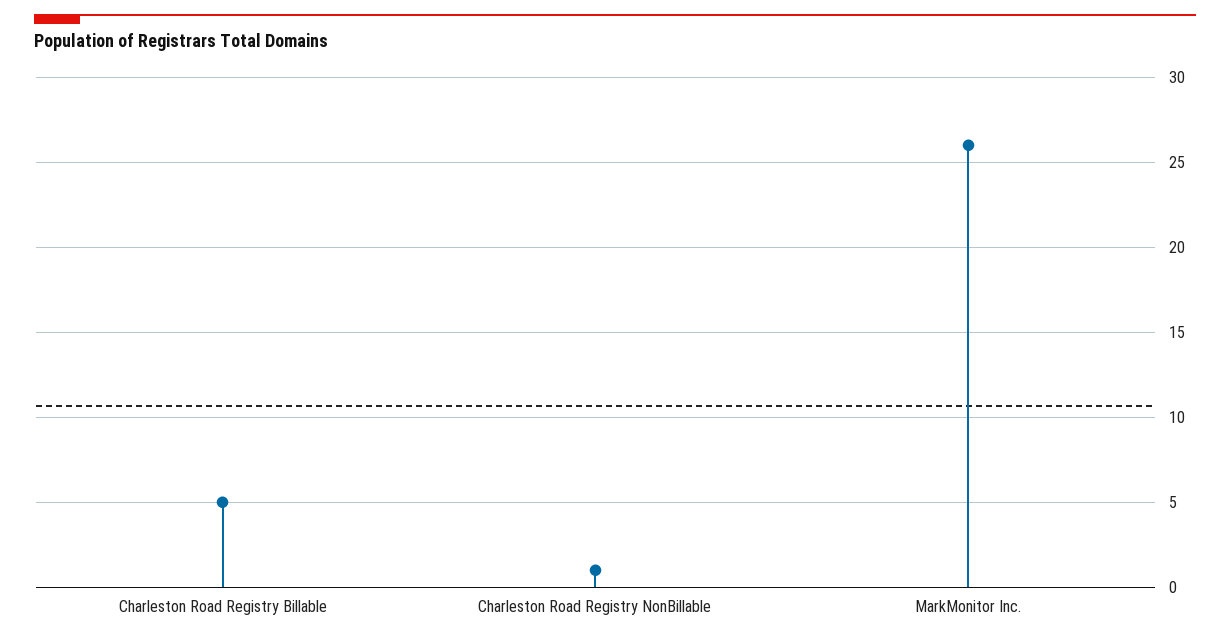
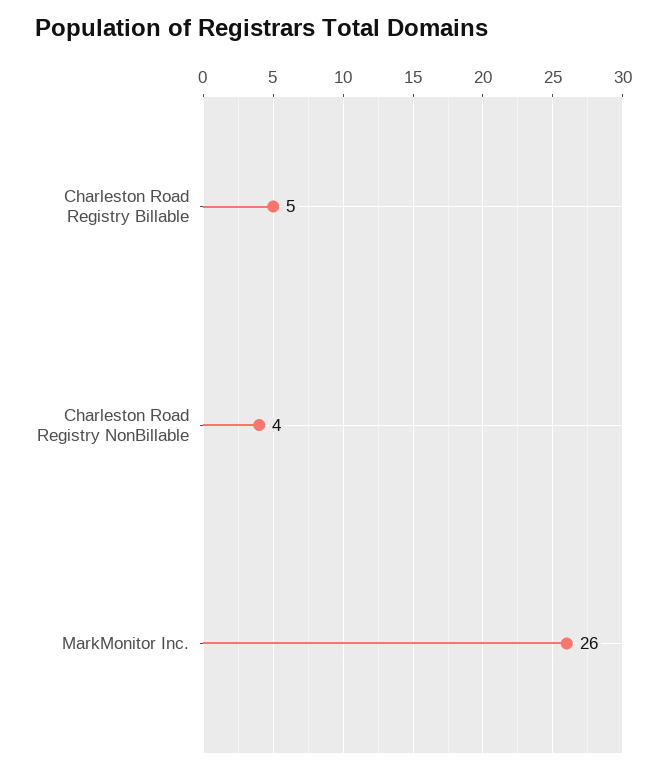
Charleston Road Registry NonBillable: 1 -> 4

